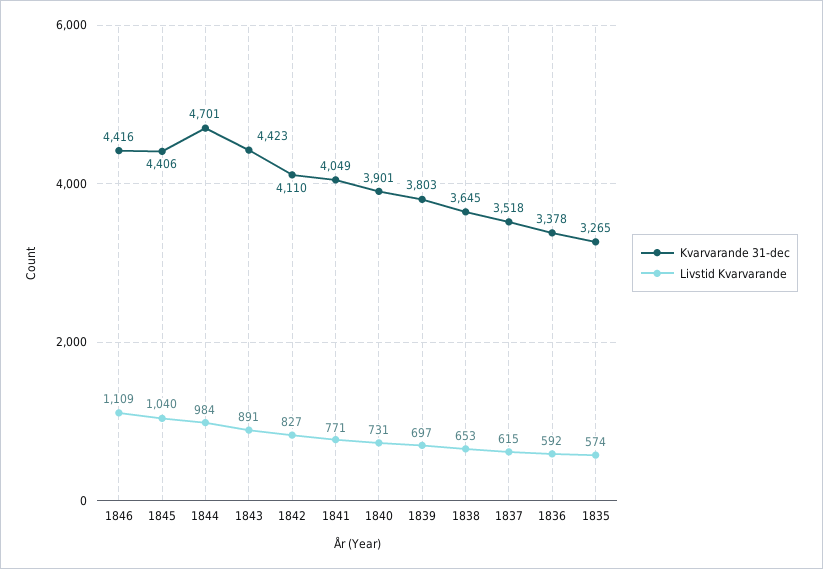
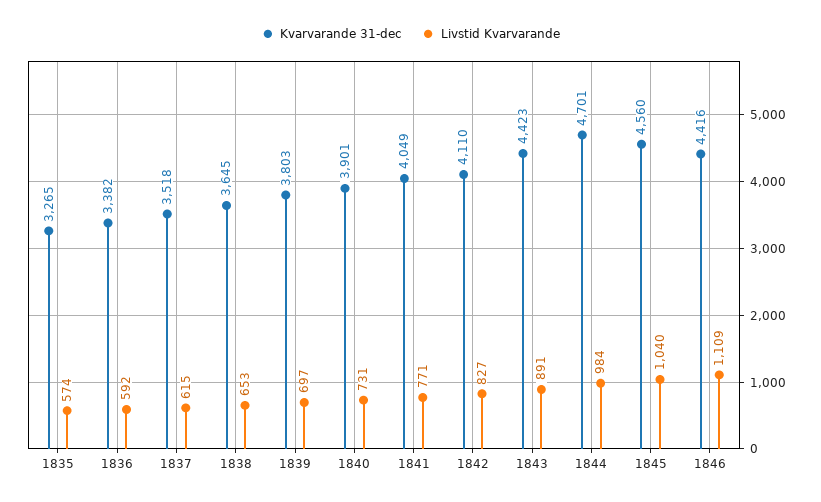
Kvarvarande 31-dec, 1845: 4406 -> 4560
Kvarvarande 31-dec, 1836: 3378 -> 3382

